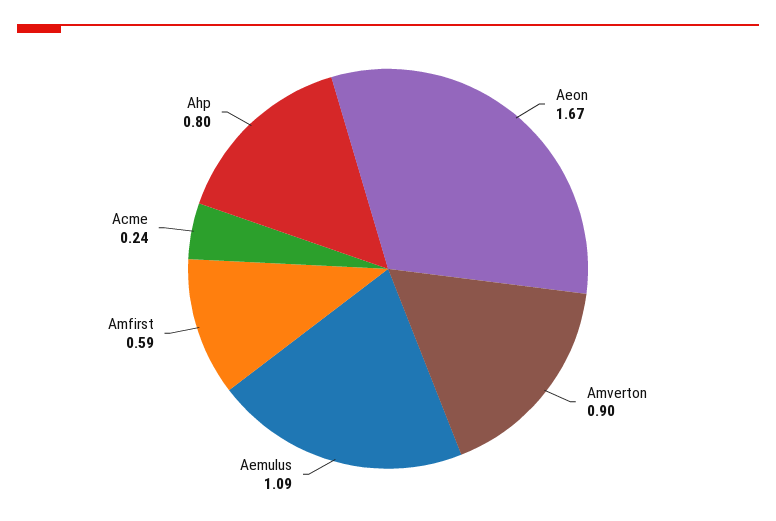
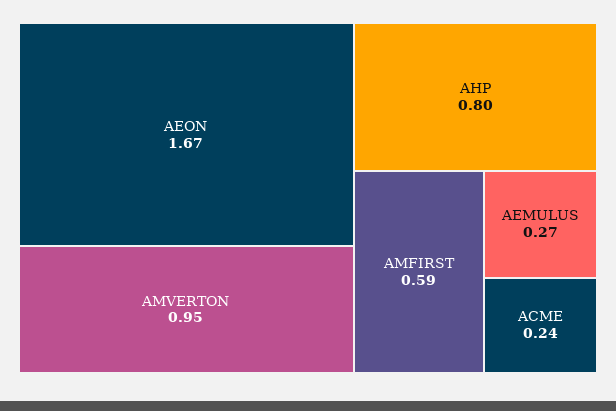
Amverton: 0.9 -> 0.95
Aemulus: 1.09 -> 0.27

